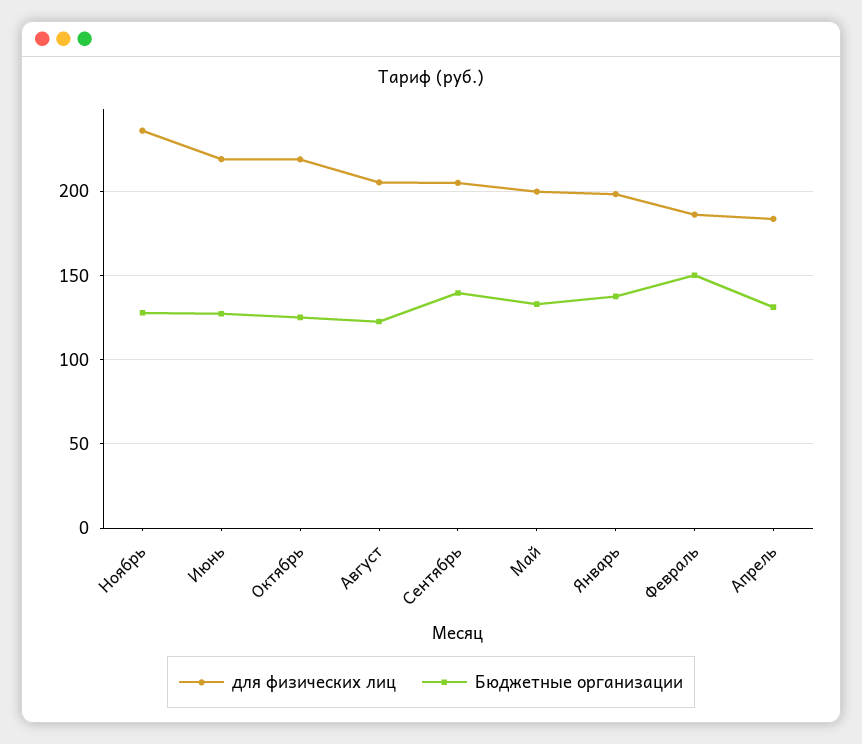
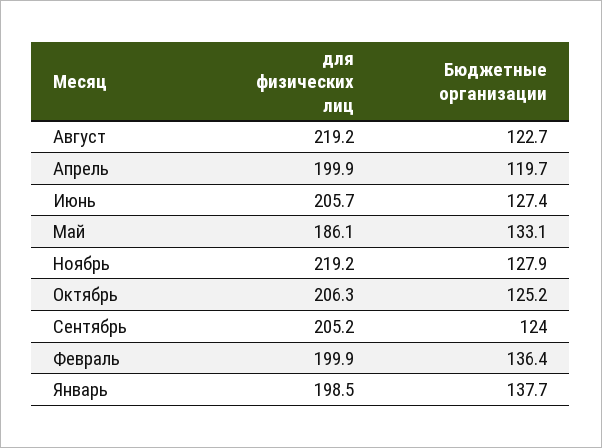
для физических лиц, Ноябрь: 235 -> 219.2
для физических лиц, Июнь: 220 -> 205.7
для физических лиц, Октябрь: 220 -> 206.3
для физических лиц, Август: 205 -> 219.2
Бюджетные организации, Сентябрь: 140 -> 124
для физических лиц, Май: 200 -> 186.1
для физических лиц, Февраль: 185 -> 199.9
Бюджетные организации, Февраль: 150 -> 136.4
для физических лиц, Апрель: 185 -> 199.9
Бюджетные организации, Апрель: 130 -> 119.7

